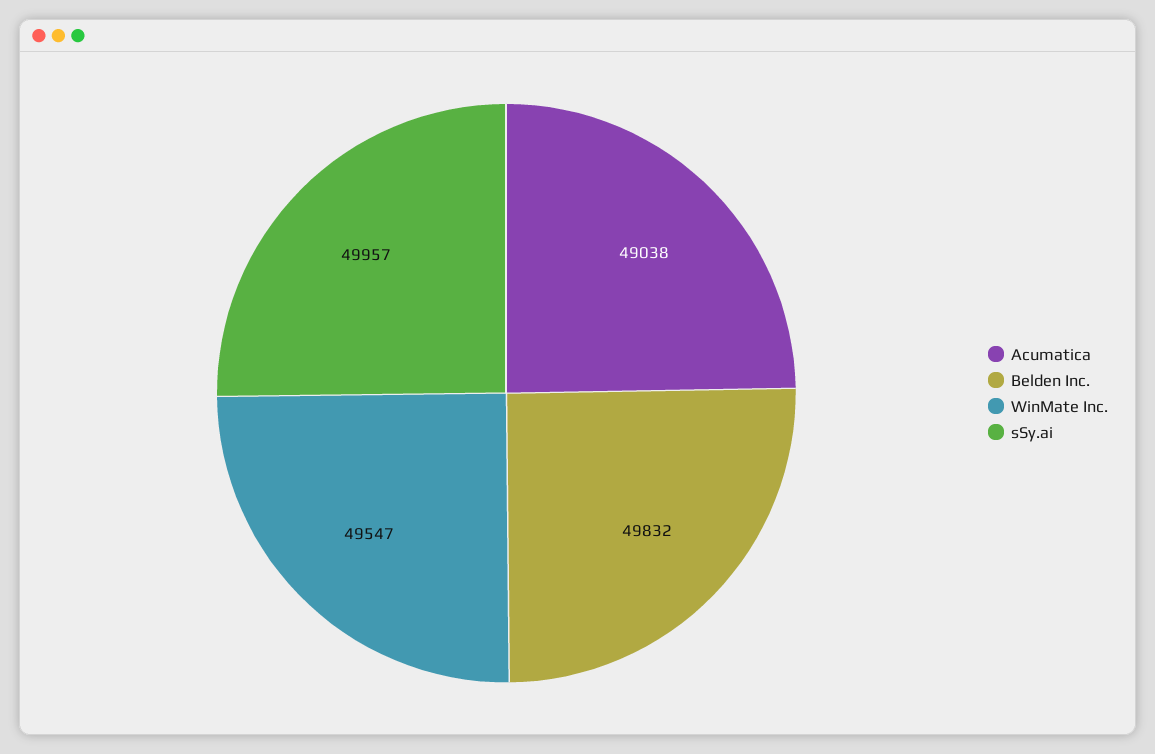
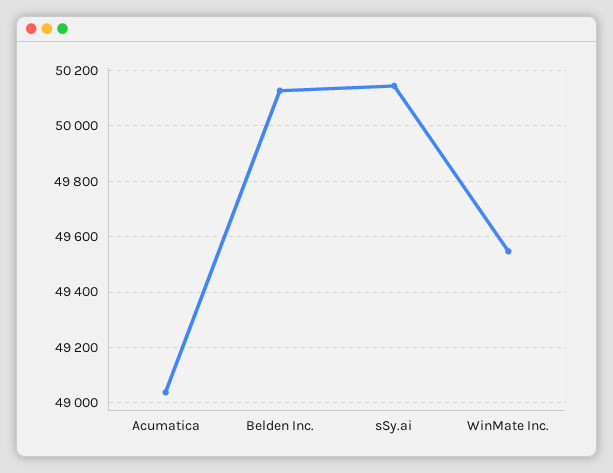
Belden Inc.: 49832 -> 50125
sSy.ai: 49957 -> 50150

